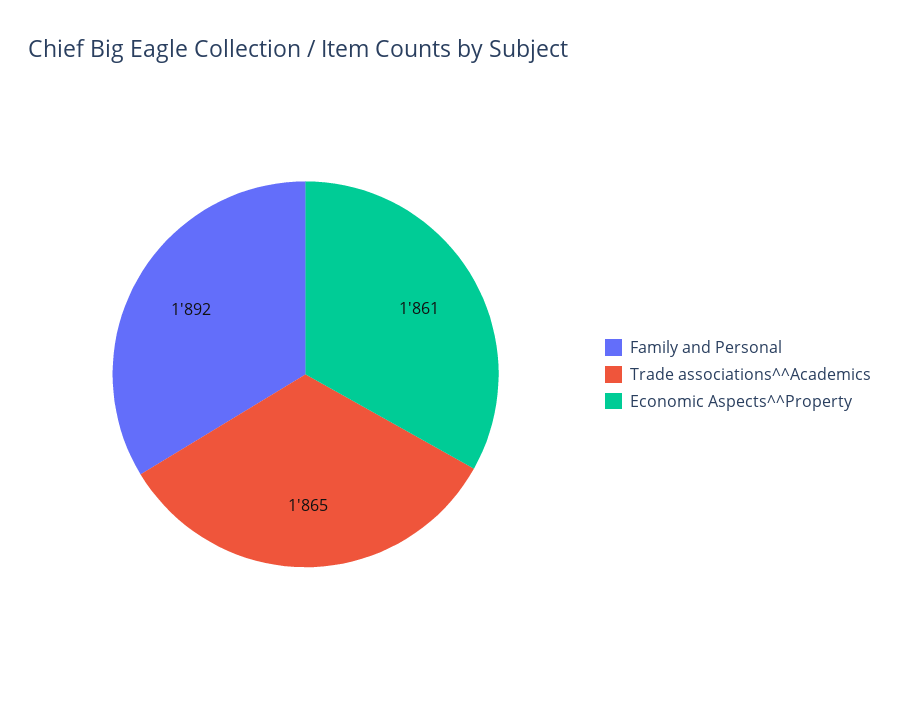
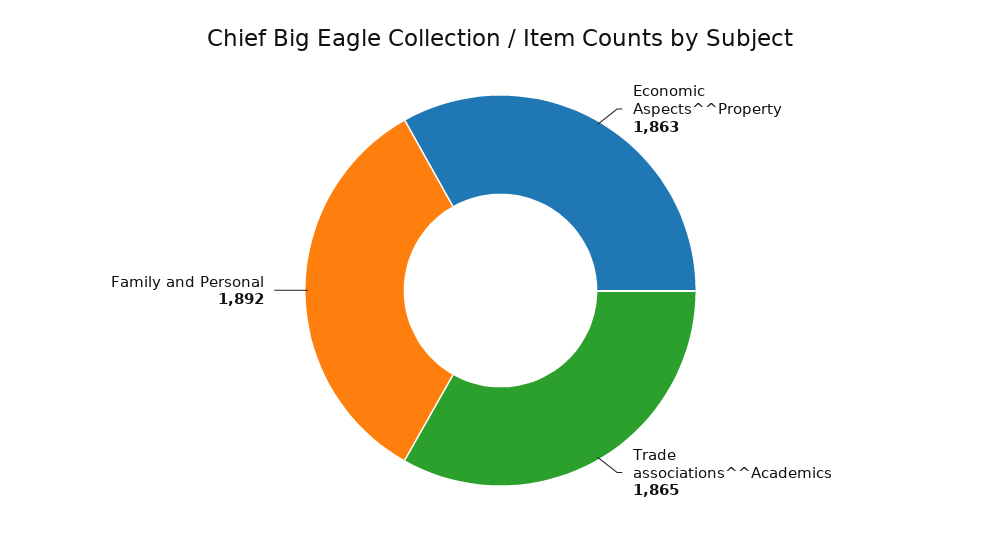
Economic Aspects^^Property: 1861 -> 1863

